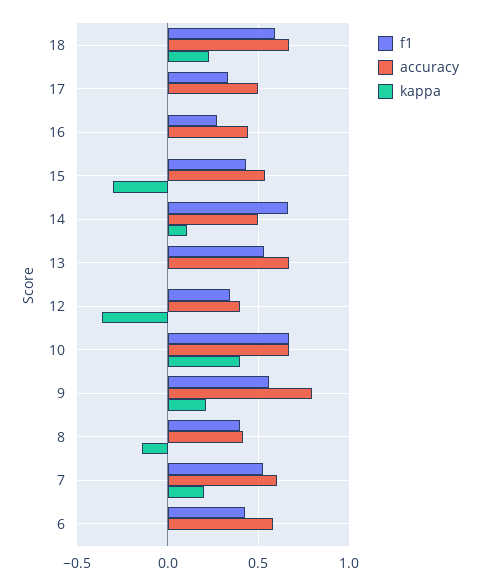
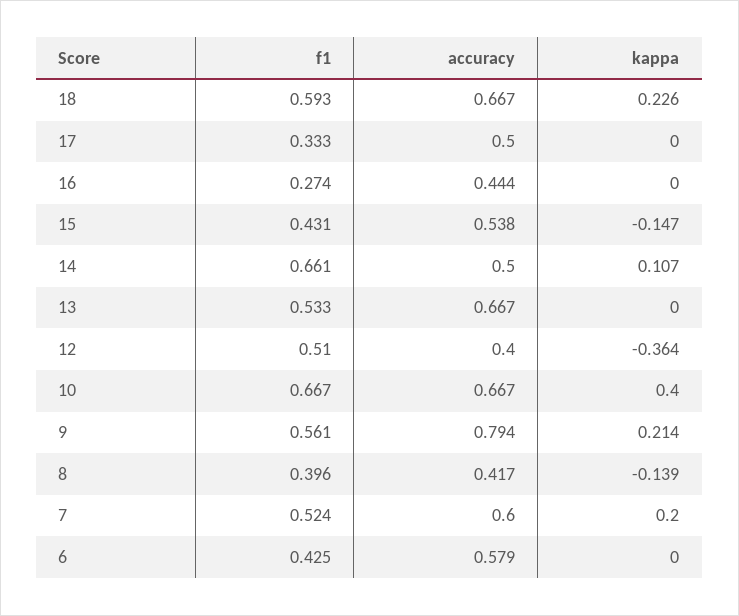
kappa, 15: -0.3 -> -0.147
f1, 12: 0.35 -> 0.51

